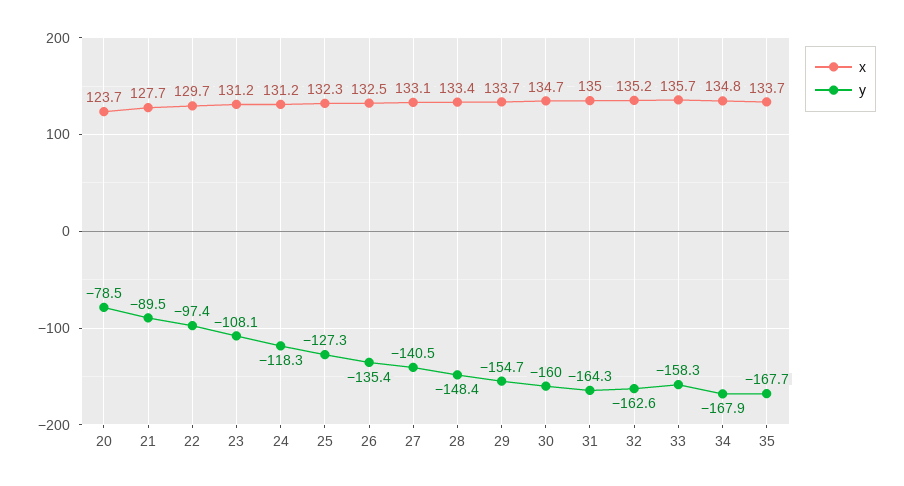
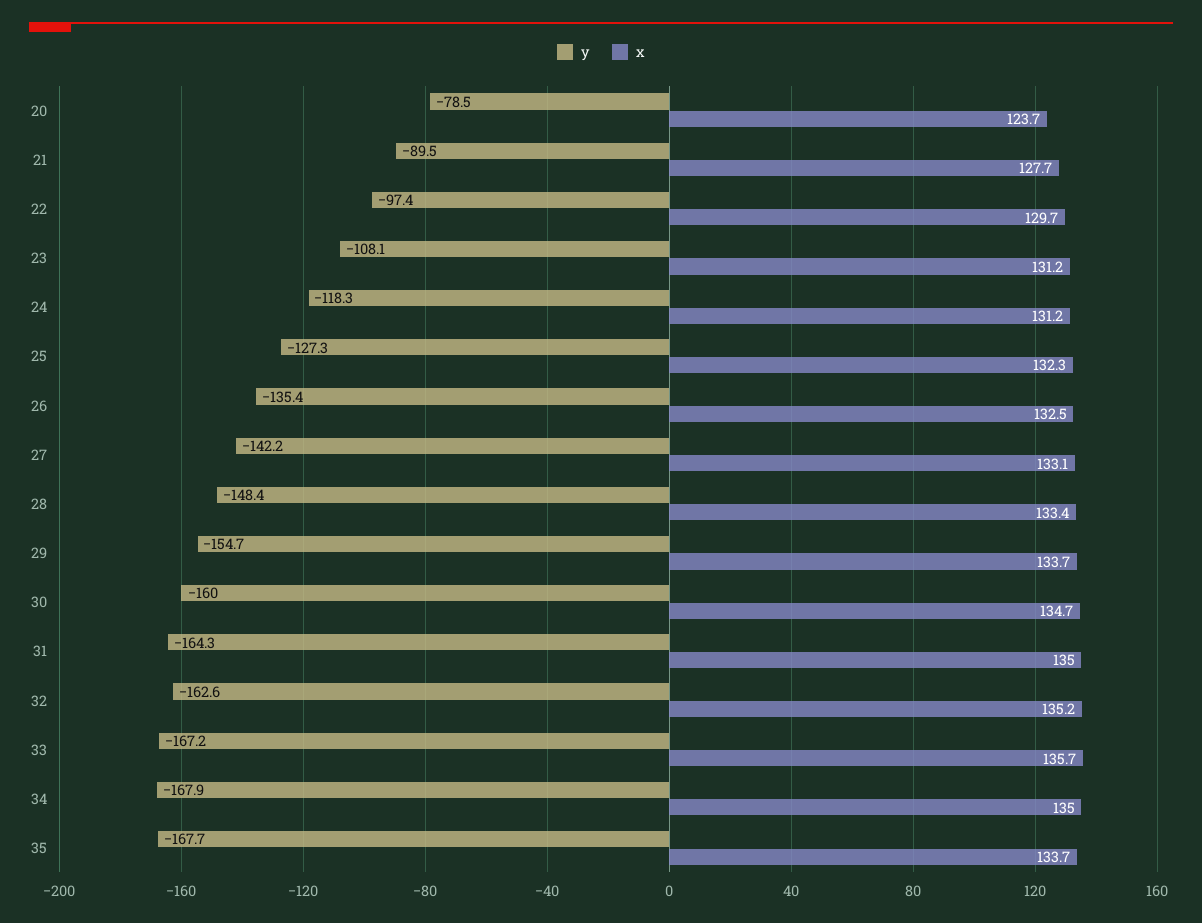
y, 27: -140.5 -> -142.2
y, 33: -158.3 -> -167.2
x, 34: 134.8 -> 135

